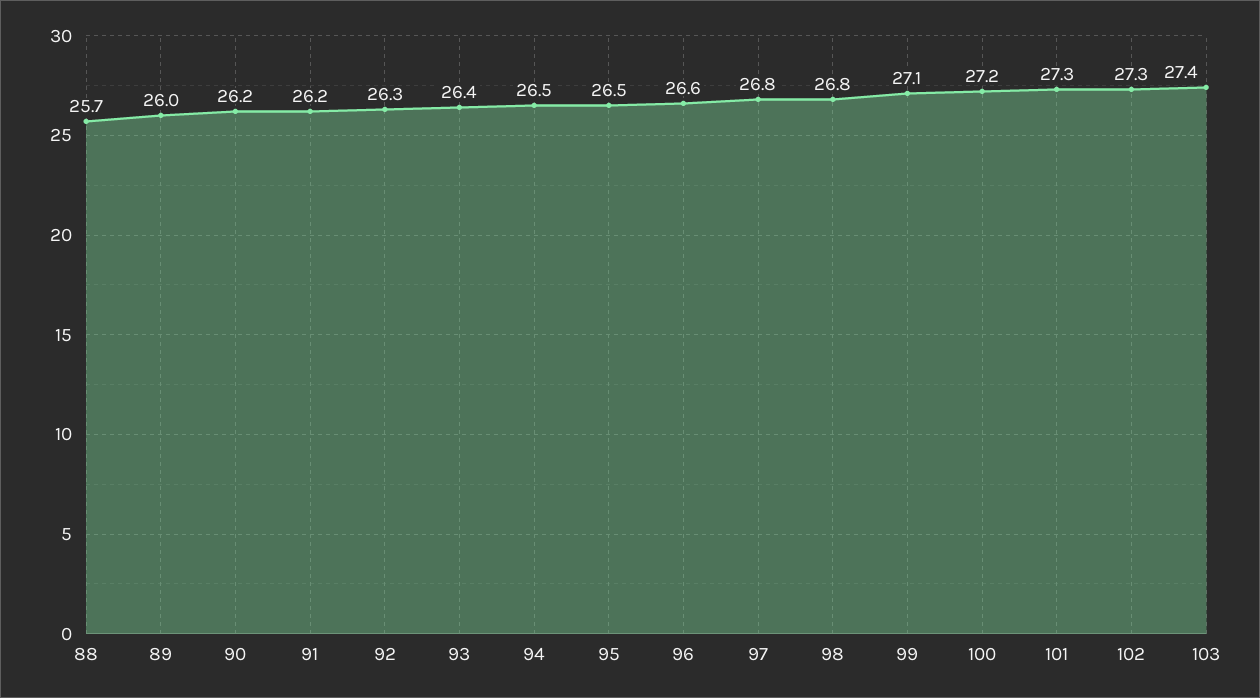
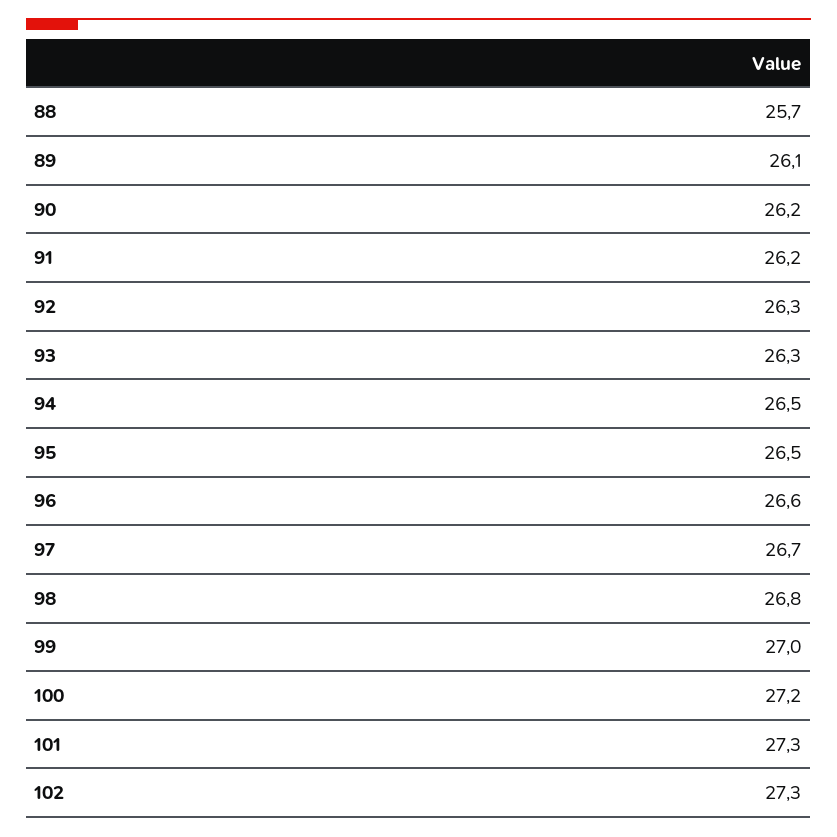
89: 26 -> 26.1
93: 26.4 -> 26.3
97: 26.8 -> 26.7
99: 27.1 -> 27
103: 27.4 -> none

